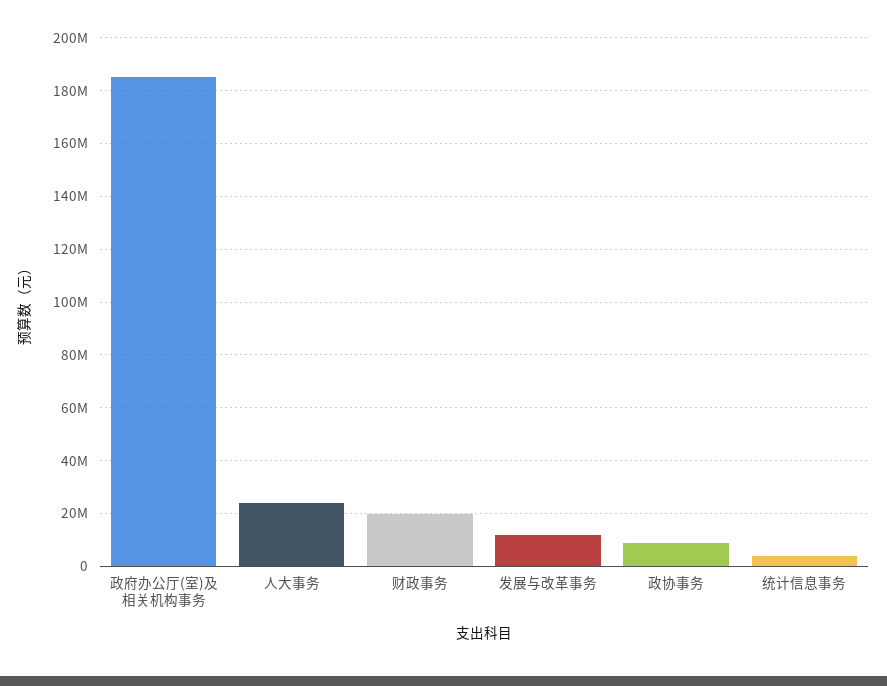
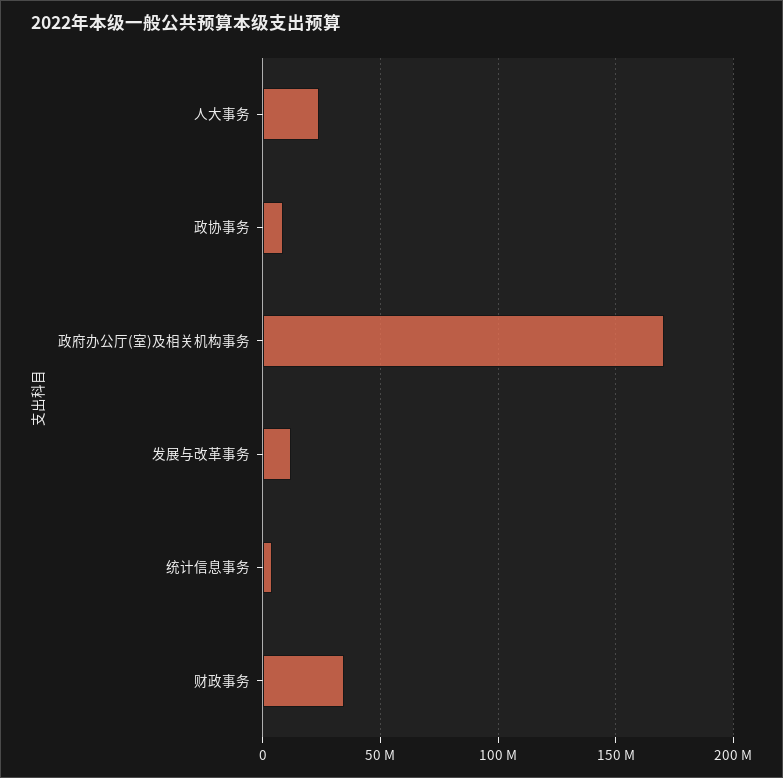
政府办公厅(室)及相关机构事务: 185000000 -> 170000000
财政事务: 20000000 -> 35000000

